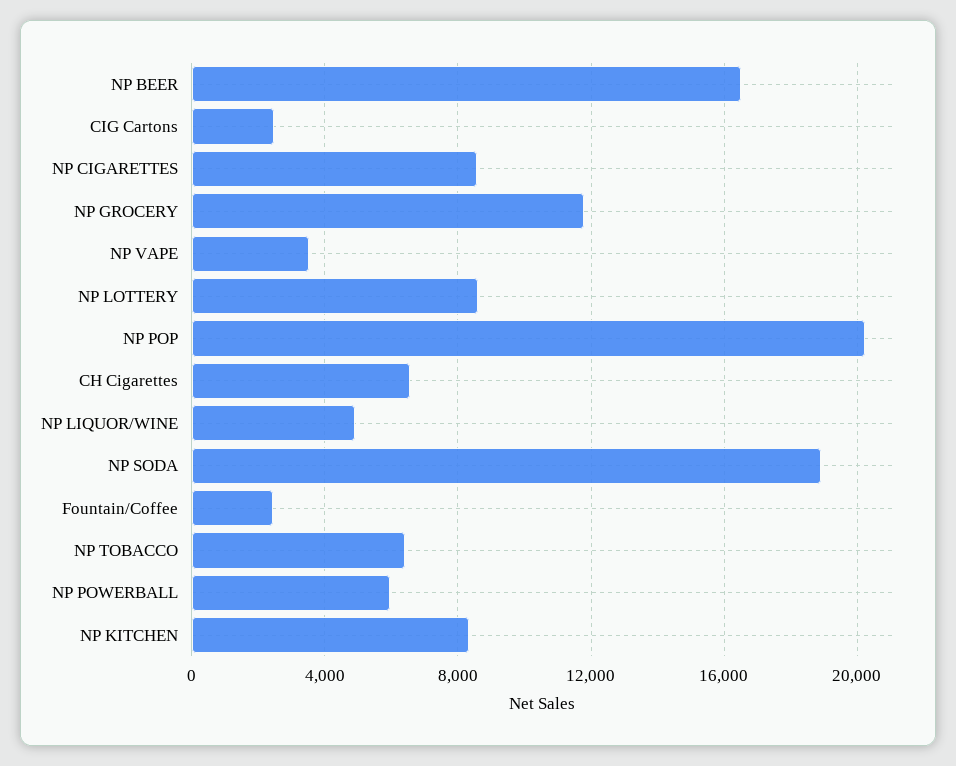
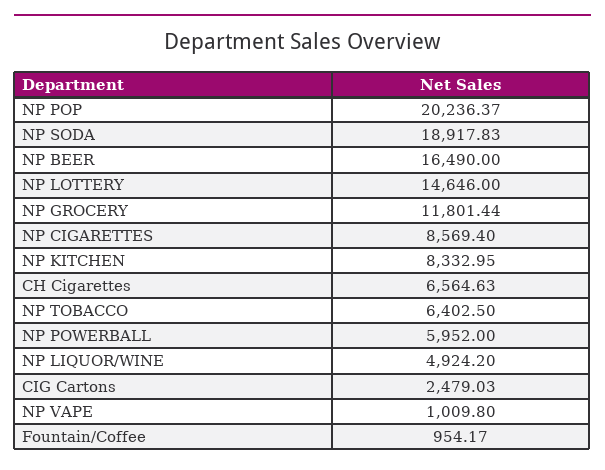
NP VAPE: 3500 -> 1009.8
NP LOTTERY: 8500 -> 14646
Fountain/Coffee: 2500 -> 954.17

